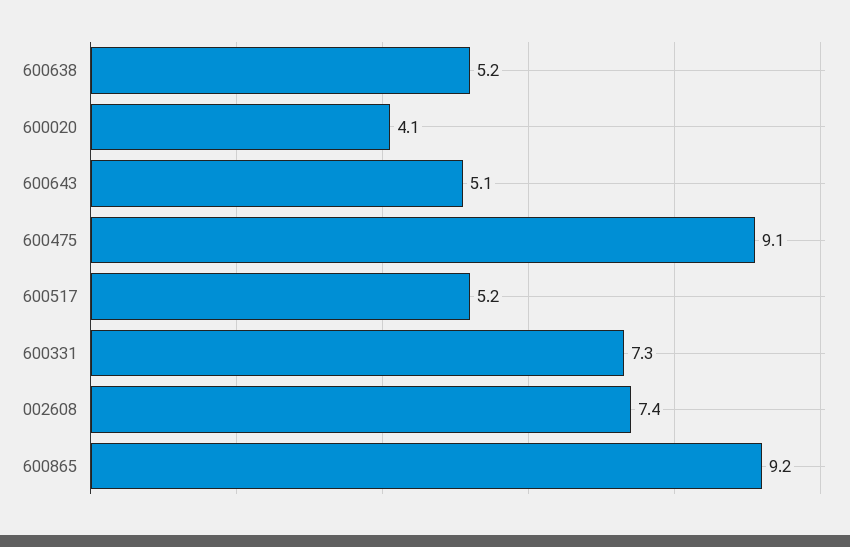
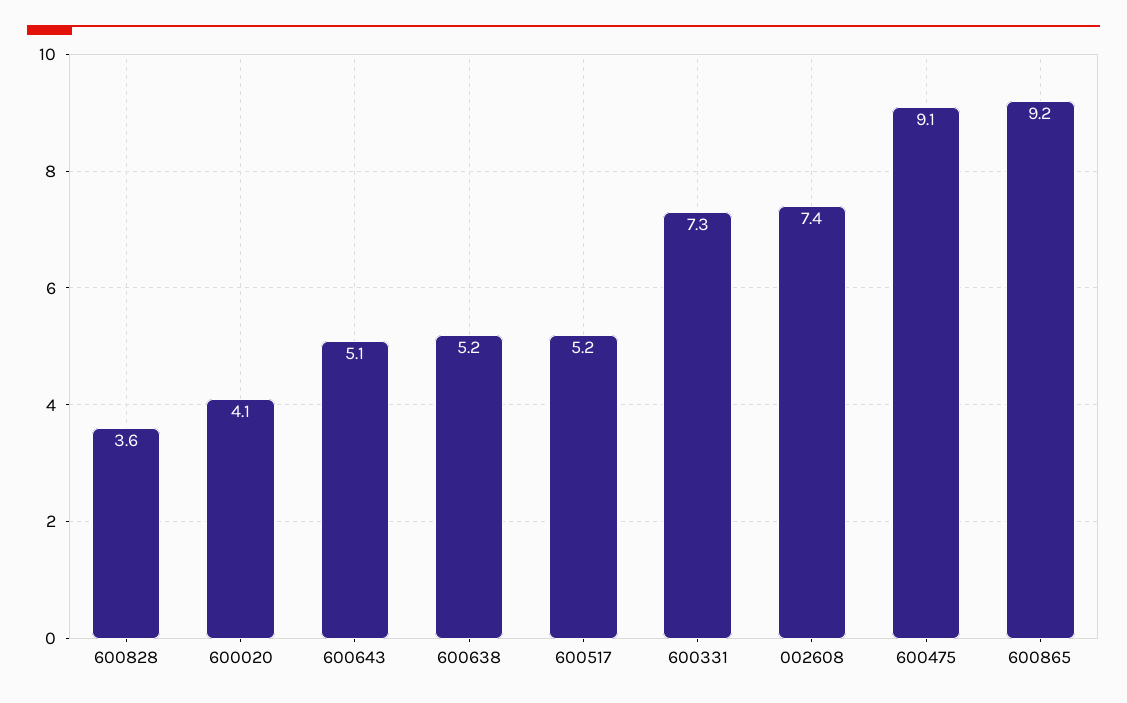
600828: none -> 3.6

